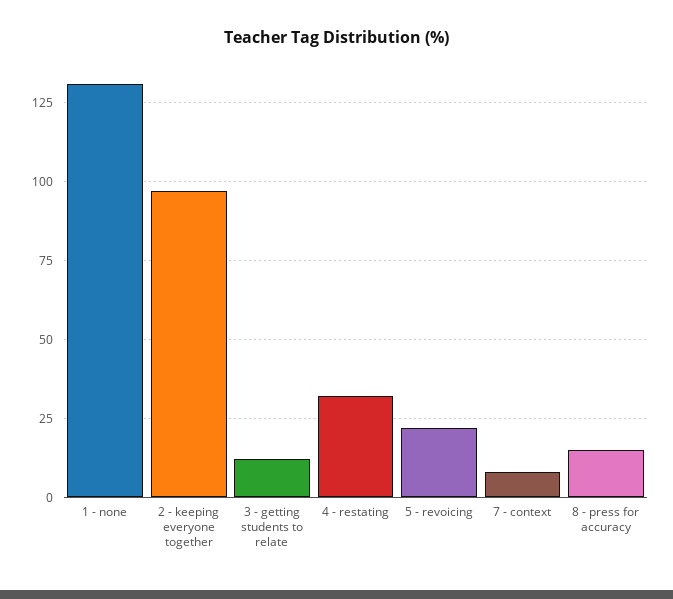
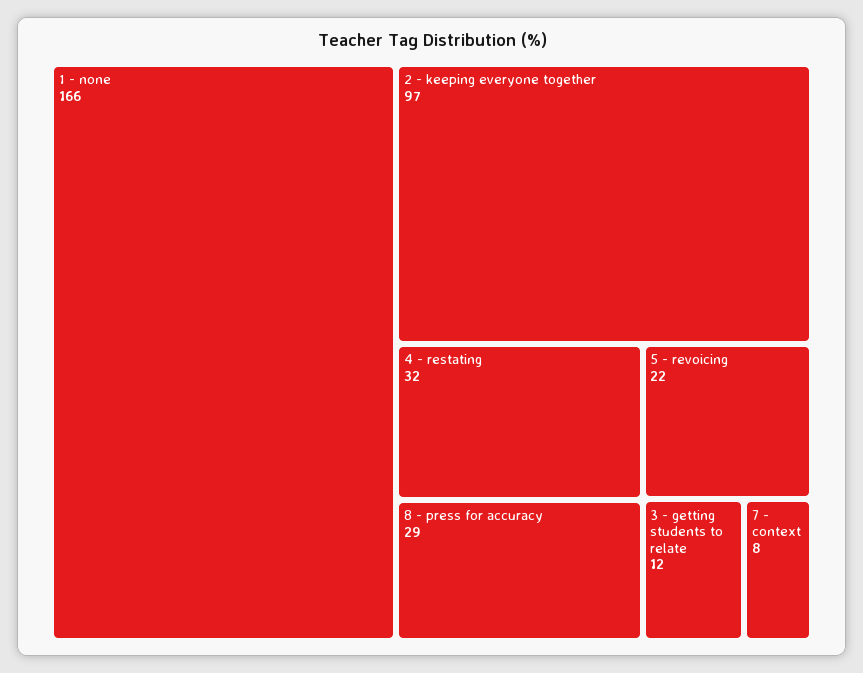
1 - none: 130 -> 166
8 - press for accuracy: 15 -> 29

